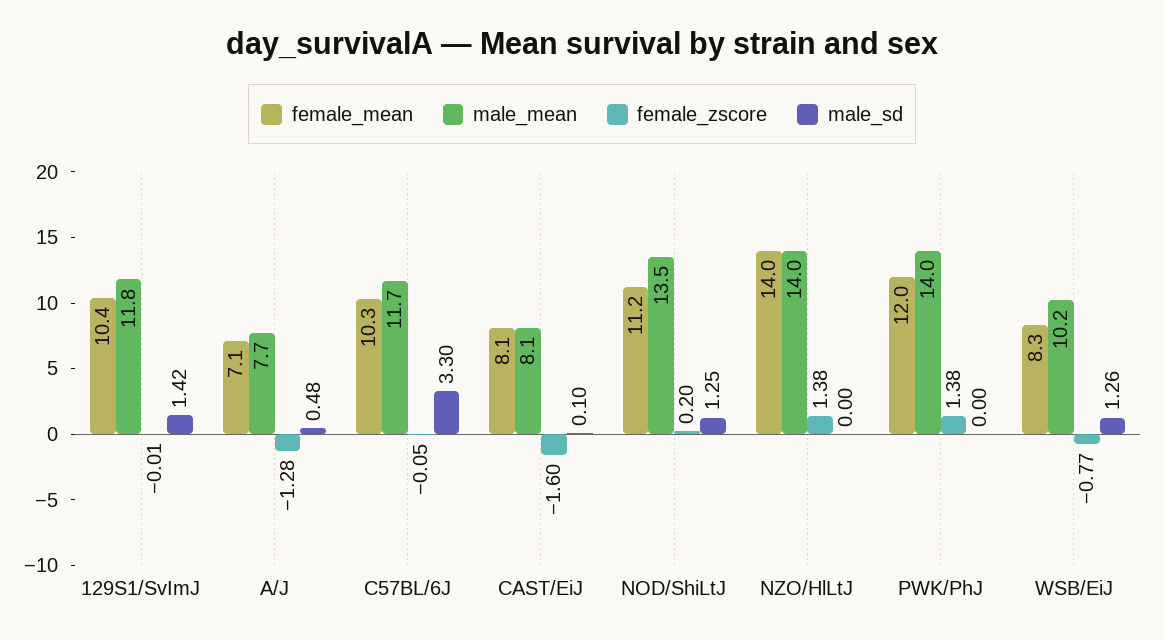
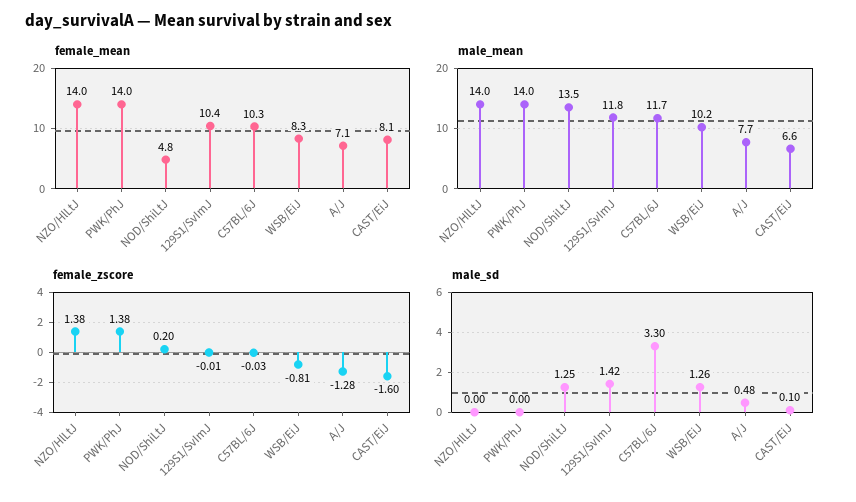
female_zscore, C57BL/6J: -0.05 -> -0.03
male_mean, CAST/EiJ: 8.1 -> 6.6
female_mean, NOD/ShiLtJ: 11.2 -> 4.8
female_mean, PWK/PhJ: 12 -> 14
female_zscore, WSB/EiJ: -0.77 -> -0.81

